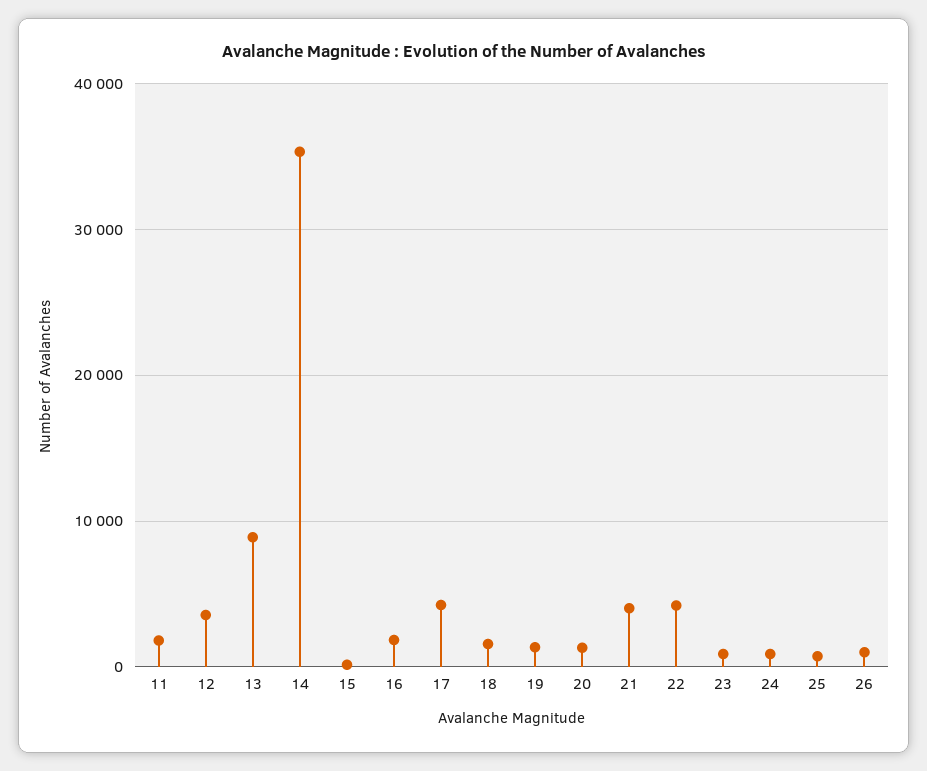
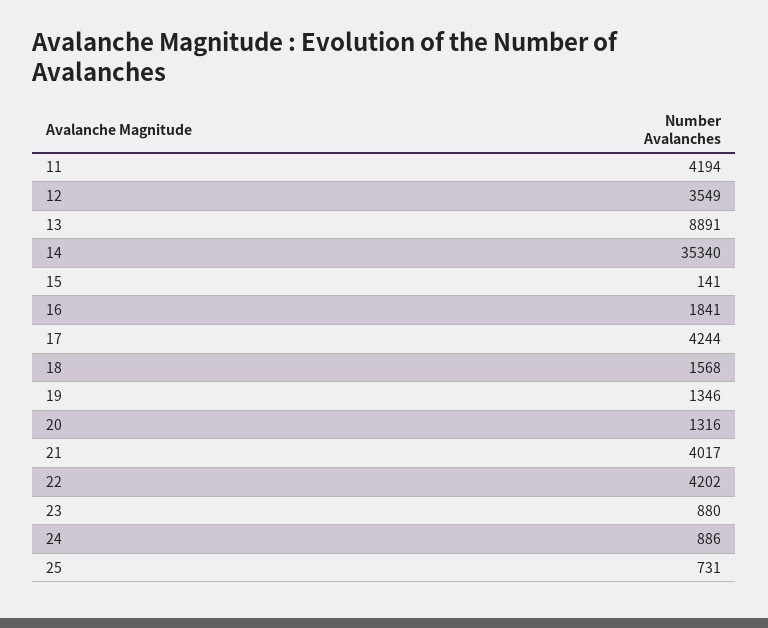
11: 2000 -> 4194
26: 1000 -> none

